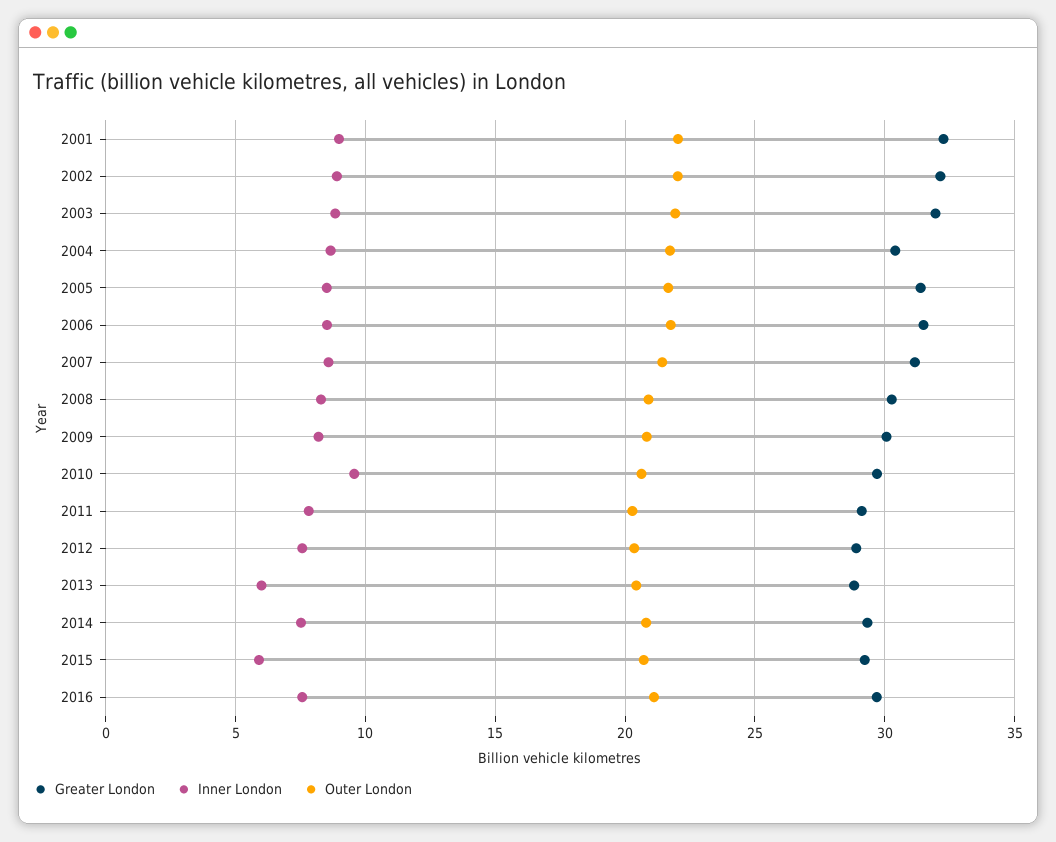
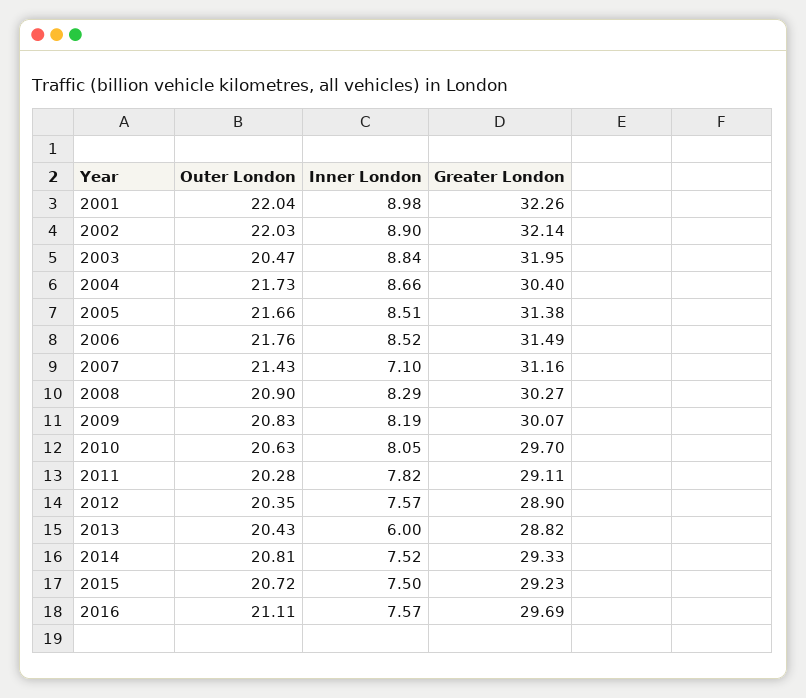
Outer London, 2003: 22 -> 20.47
Inner London, 2007: 8.5 -> 7.1
Inner London, 2010: 9.5 -> 8.05
Inner London, 2015: 6 -> 7.5

